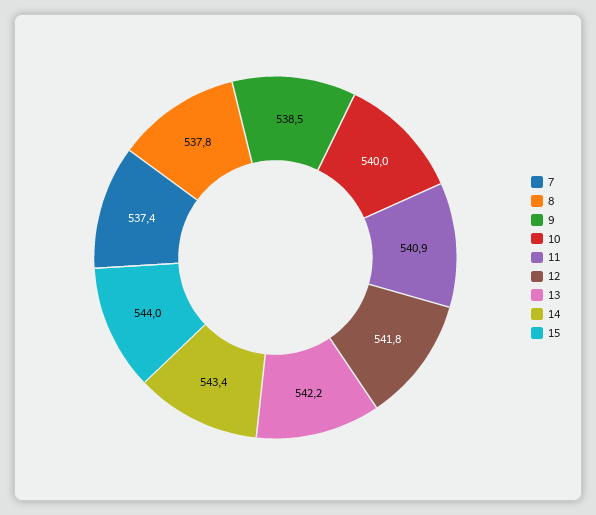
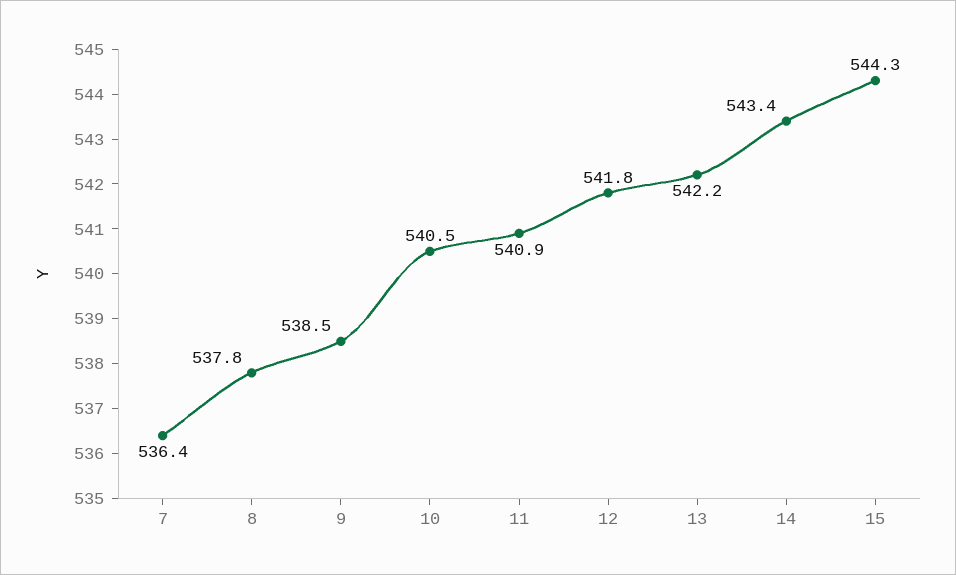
7: 537.4 -> 536.4
10: 540 -> 540.5
15: 544 -> 544.3

